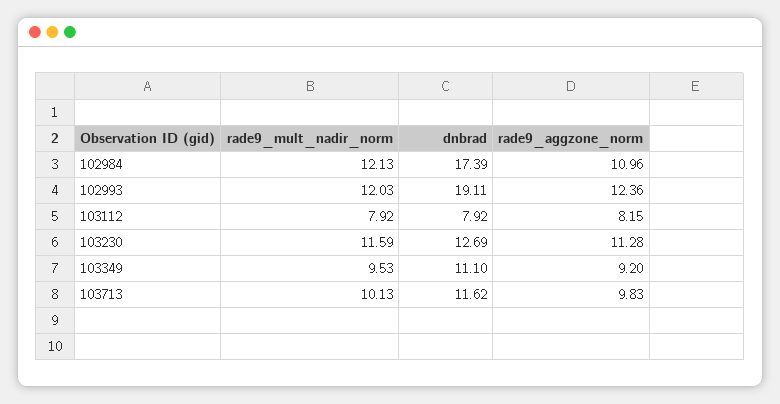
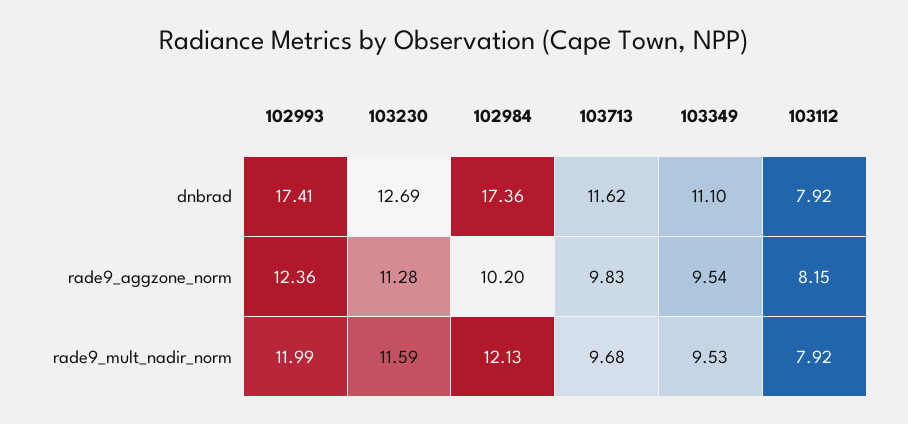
dnbrad, 102984: 17.39 -> 17.36
rade9_aggzone_norm, 102984: 10.96 -> 10.2
rade9_mult_nadir_norm, 102993: 12.03 -> 11.99
dnbrad, 102993: 19.11 -> 17.41
rade9_aggzone_norm, 103349: 9.2 -> 9.54
rade9_mult_nadir_norm, 103713: 10.13 -> 9.68

